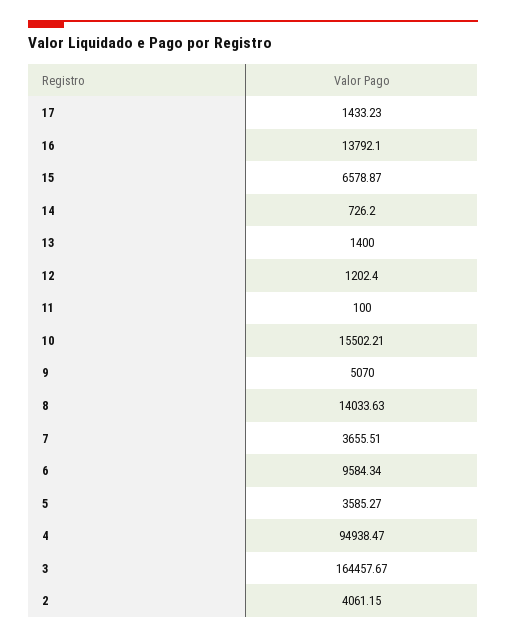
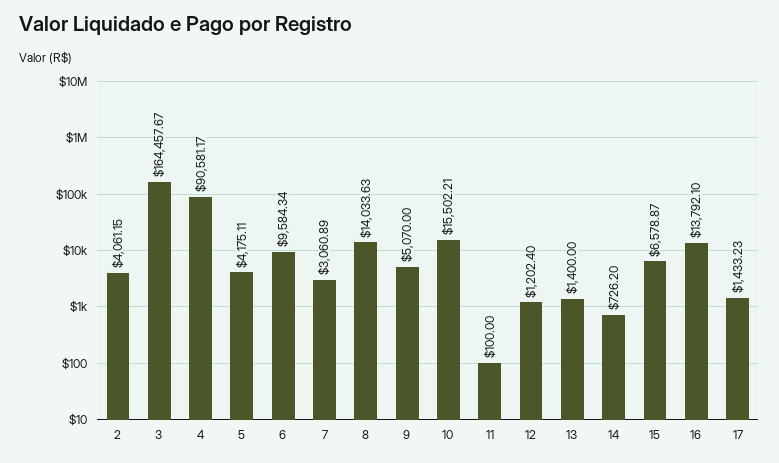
7: 3655.51 -> 3060.89
5: 3585.27 -> 4175.11
4: 94938.47 -> 90581.17

